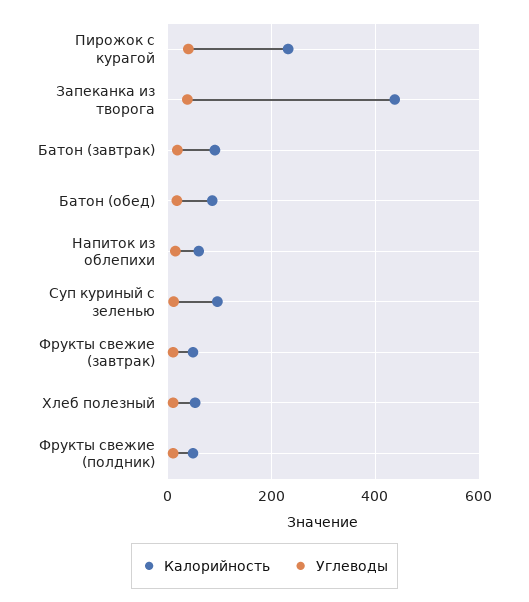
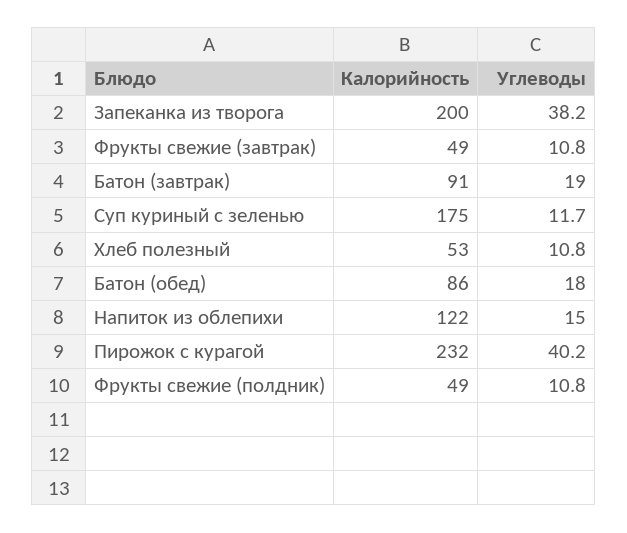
Калорийность, Запеканка из творога: 440 -> 200
Калорийность, Напиток из облепихи: 60 -> 122
Калорийность, Суп куриный с зеленью: 100 -> 175

